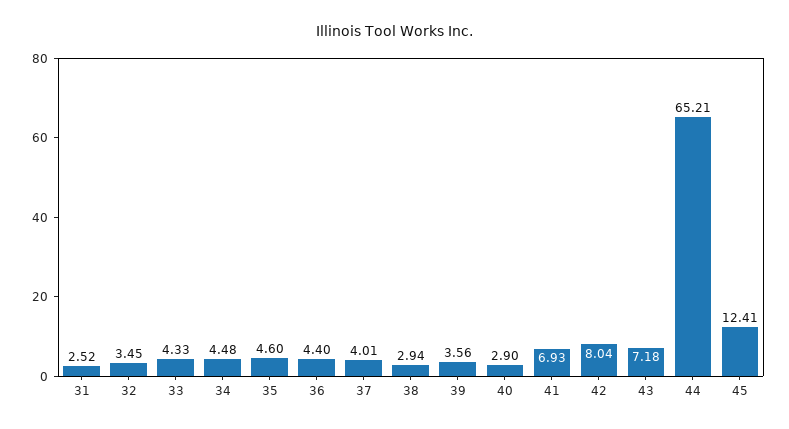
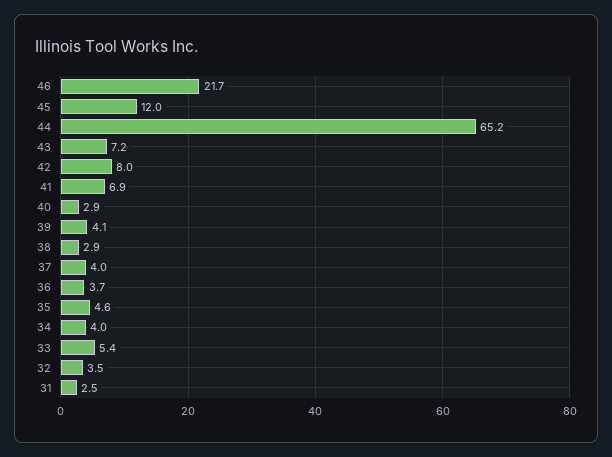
33: 4.33 -> 5.4
34: 4.48 -> 4
36: 4.4 -> 3.7
39: 3.56 -> 4.1
45: 12.41 -> 12
46: none -> 21.7

